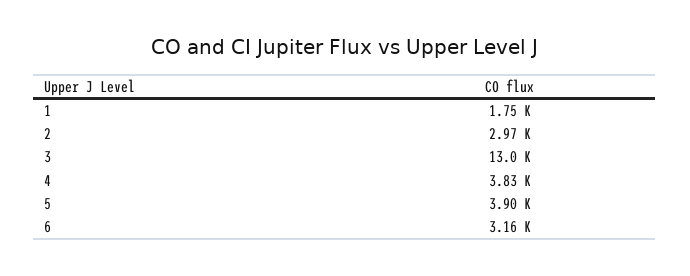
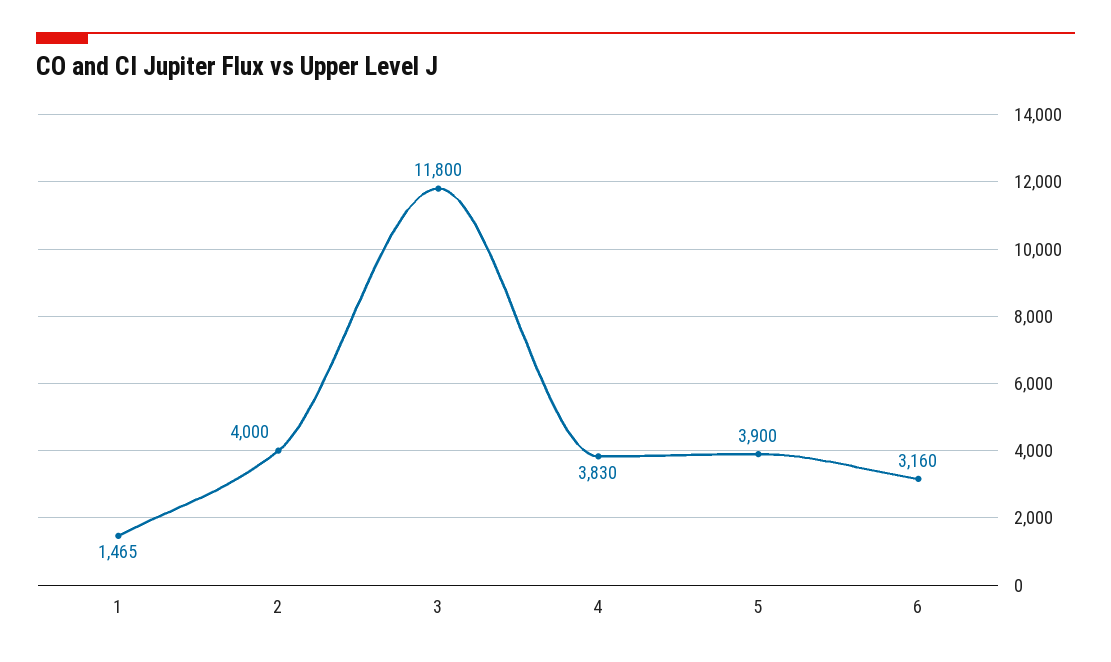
1: 1750 -> 1465
2: 2970 -> 4000
3: 13000 -> 11800

